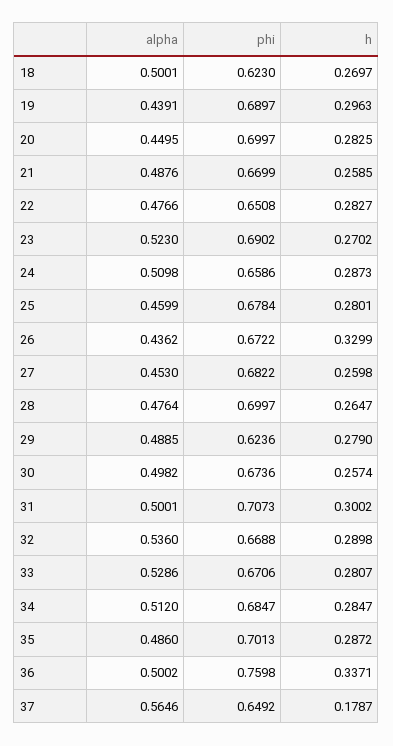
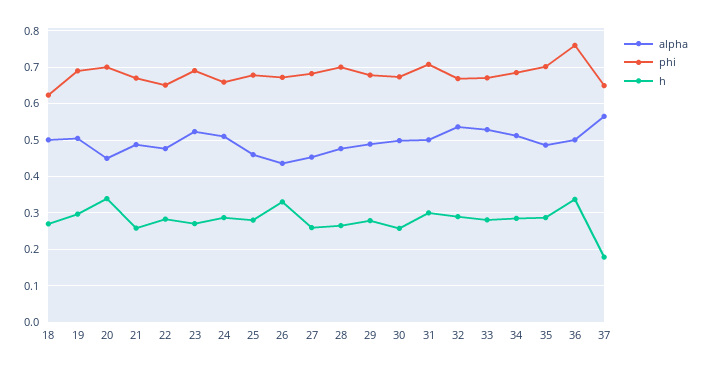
alpha, 19: 0.4391 -> 0.5
h, 20: 0.2825 -> 0.34
phi, 29: 0.6236 -> 0.68

